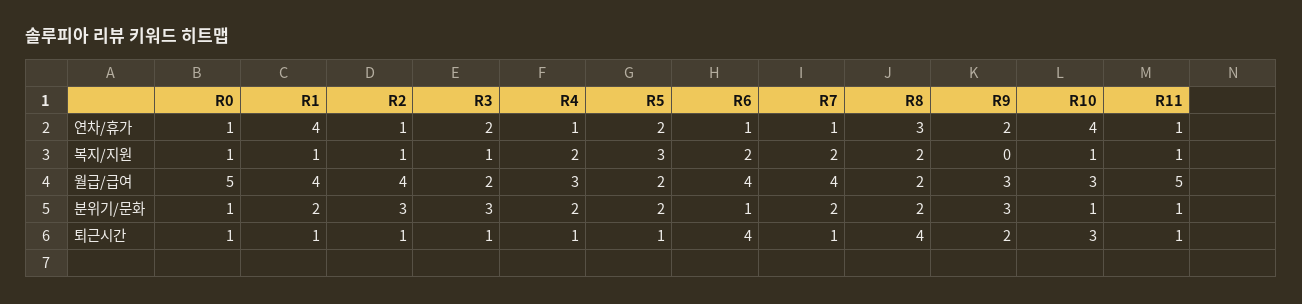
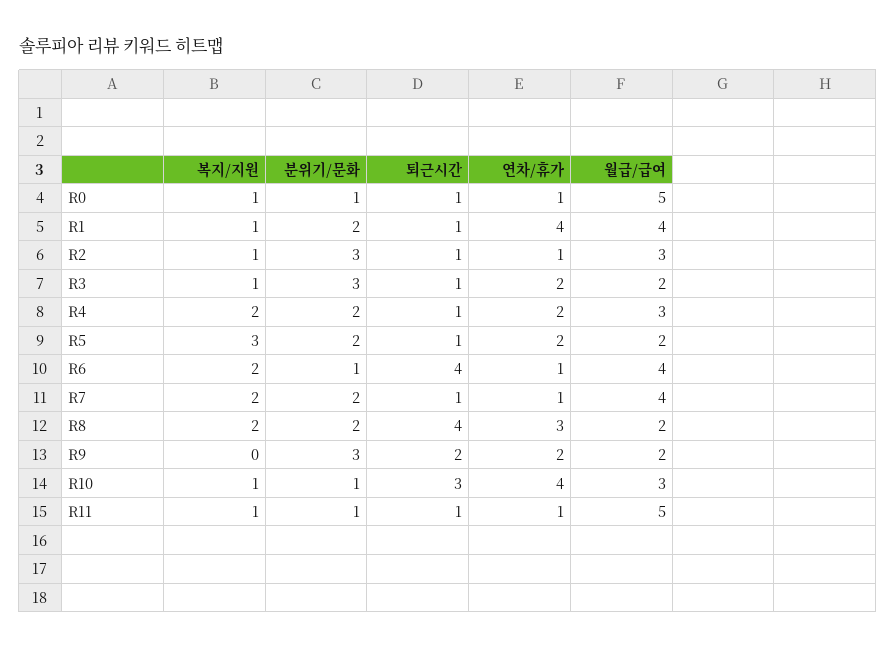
R4, 연차/휴가: 1 -> 2
R2, 월급/급여: 4 -> 3
R9, 월급/급여: 3 -> 2

